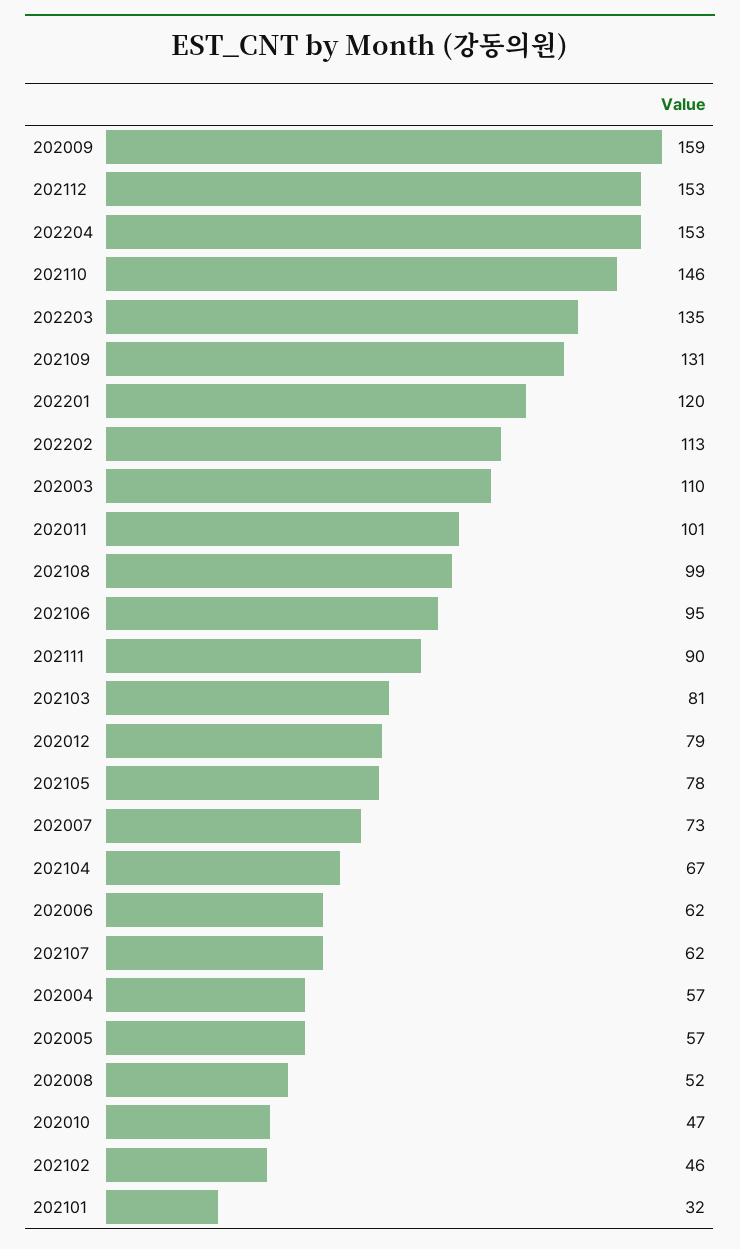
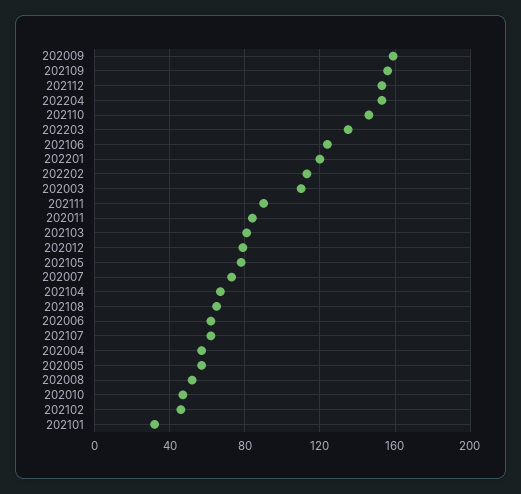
202109: 131 -> 155
202011: 101 -> 85
202108: 99 -> 65
202106: 95 -> 125

